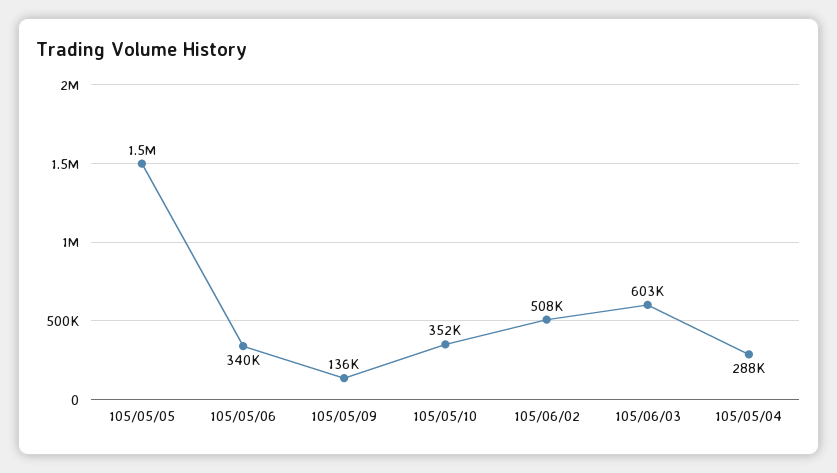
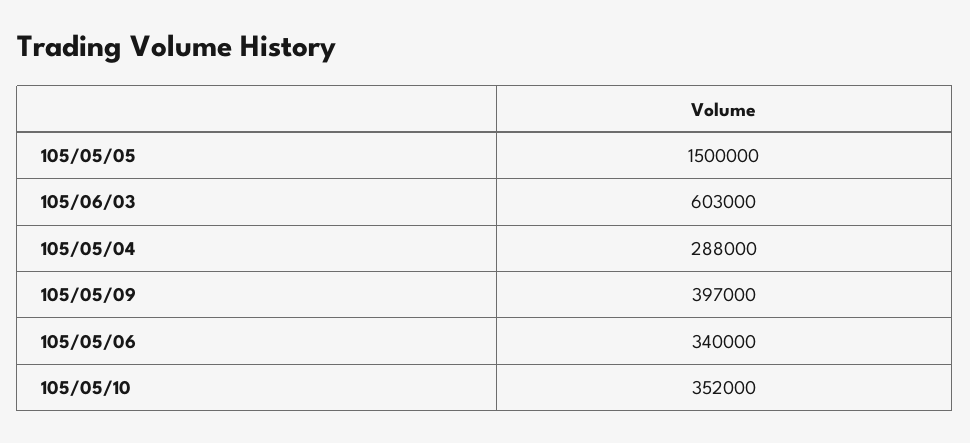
105/05/09: 136000 -> 397000
105/06/02: 508000 -> none

